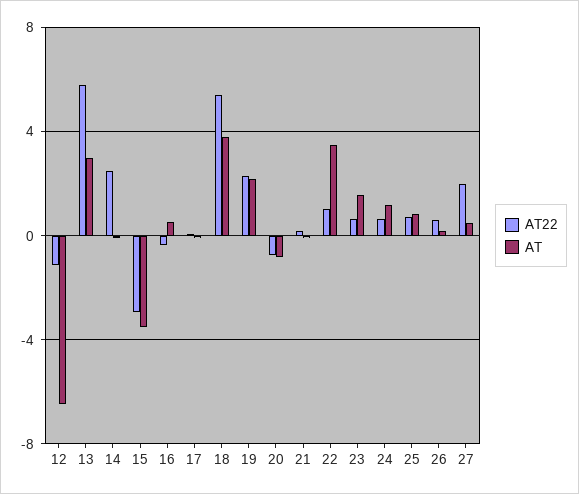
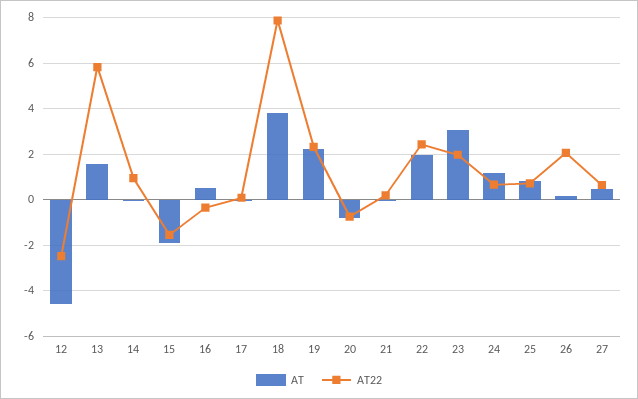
AT22, 12: -1 -> -2.5
AT, 12: -6.5 -> -4.5
AT, 13: 3 -> 1.5
AT22, 14: 2.5 -> 1
AT22, 15: -3 -> -1.5
AT, 15: -3.5 -> -2
AT22, 18: 5.5 -> 8
AT22, 22: 1 -> 2.5
AT, 22: 3.5 -> 2
AT22, 23: 0.5 -> 2
AT, 23: 1.5 -> 3
AT22, 26: 0.5 -> 2
AT22, 27: 2 -> 0.5

